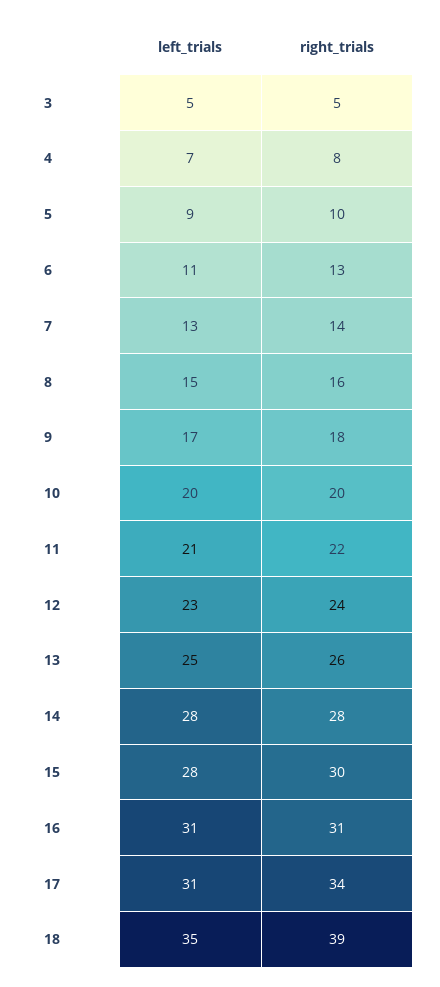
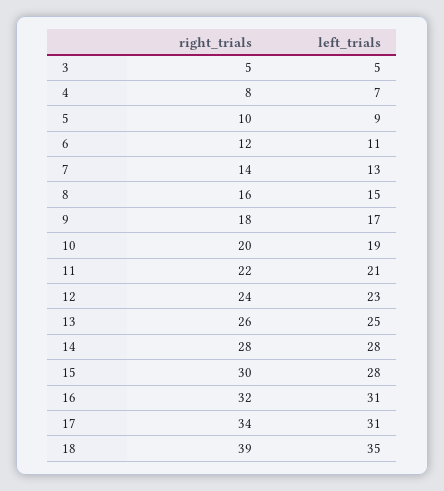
right_trials, 6: 13 -> 12
left_trials, 10: 20 -> 19
right_trials, 16: 31 -> 32

